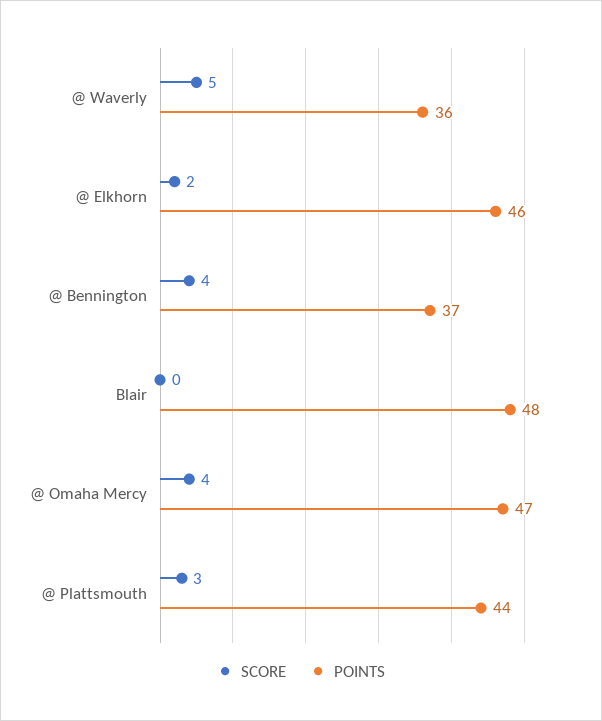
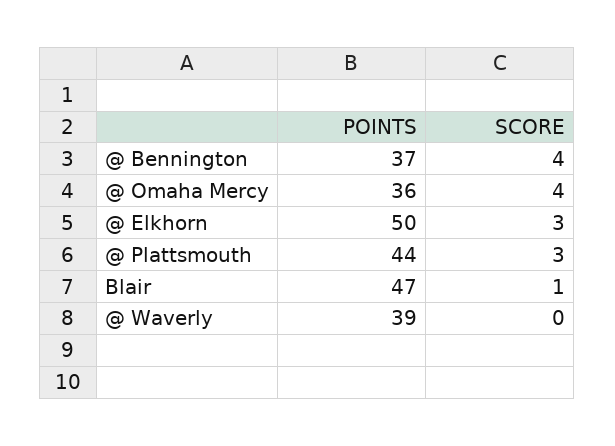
SCORE, @ Waverly: 5 -> 0
POINTS, @ Waverly: 36 -> 39
SCORE, @ Elkhorn: 2 -> 3
POINTS, @ Elkhorn: 46 -> 50
SCORE, Blair: 0 -> 1
POINTS, Blair: 48 -> 47
POINTS, @ Omaha Mercy: 47 -> 36

